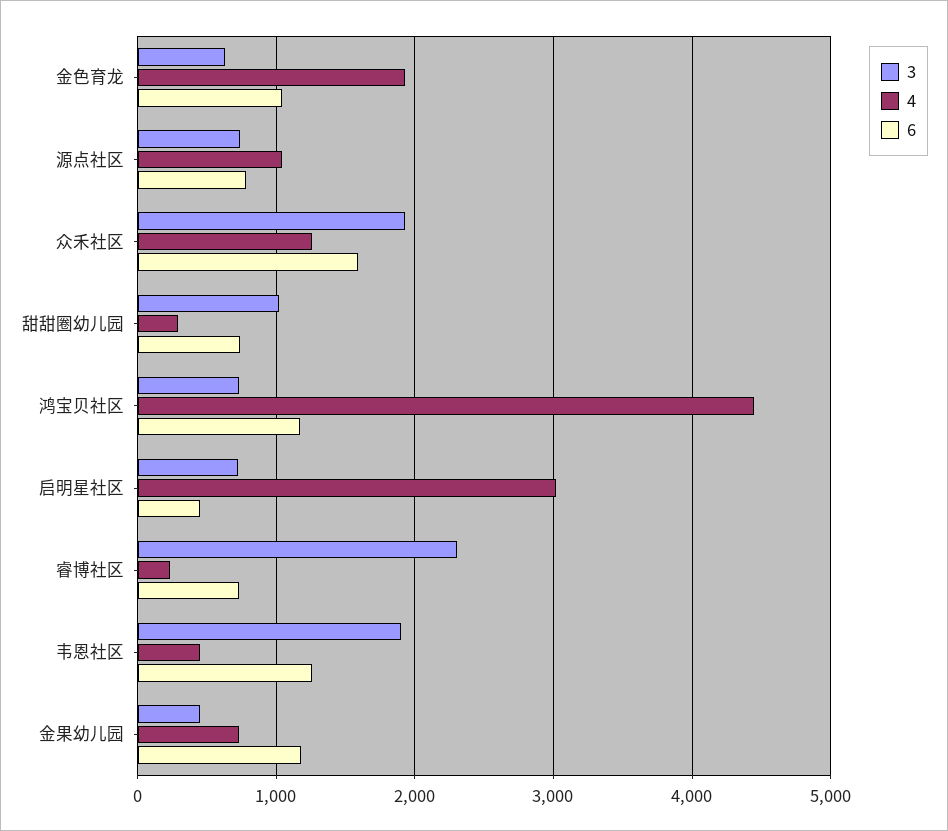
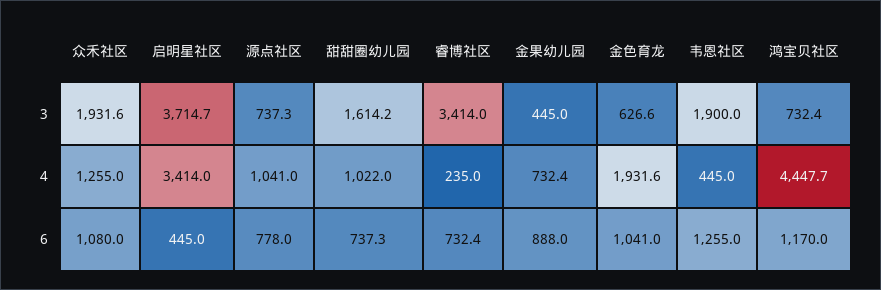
6, 众禾社区: 1600 -> 1080
3, 甜甜圈幼儿园: 1000 -> 1614.2
4, 甜甜圈幼儿园: 300 -> 1022
3, 启明星社区: 700 -> 3714.7
4, 启明星社区: 3000 -> 3414
3, 睿博社区: 2300 -> 3414
6, 金果幼儿园: 1200 -> 888

